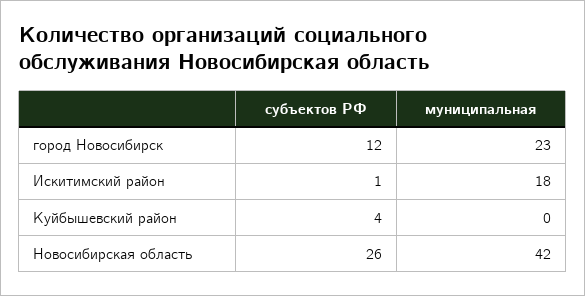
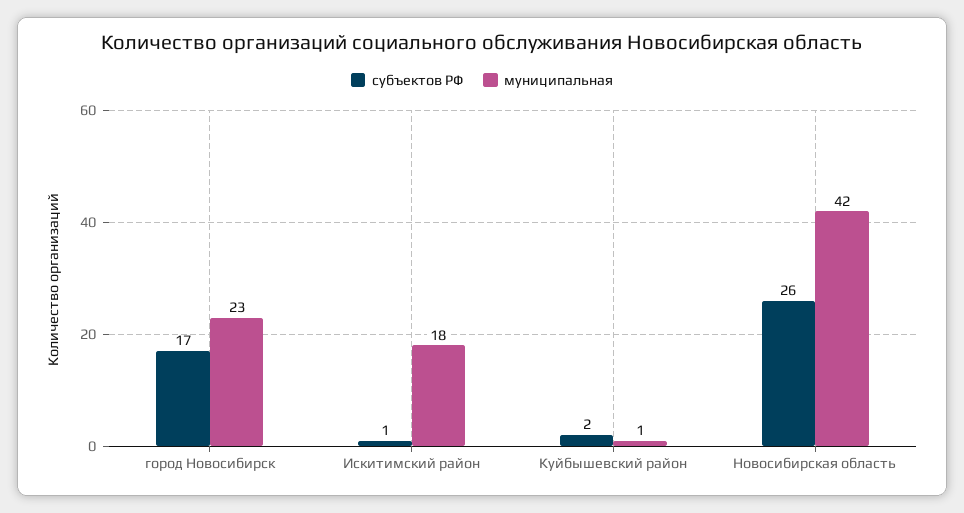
субъектов РФ, город Новосибирск: 12 -> 17
субъектов РФ, Куйбышевский район: 4 -> 2
муниципальная, Куйбышевский район: 0 -> 1

